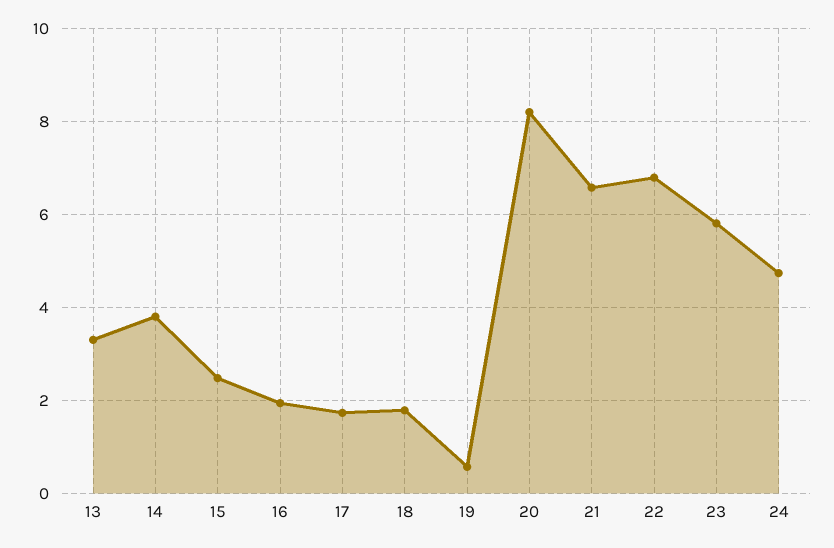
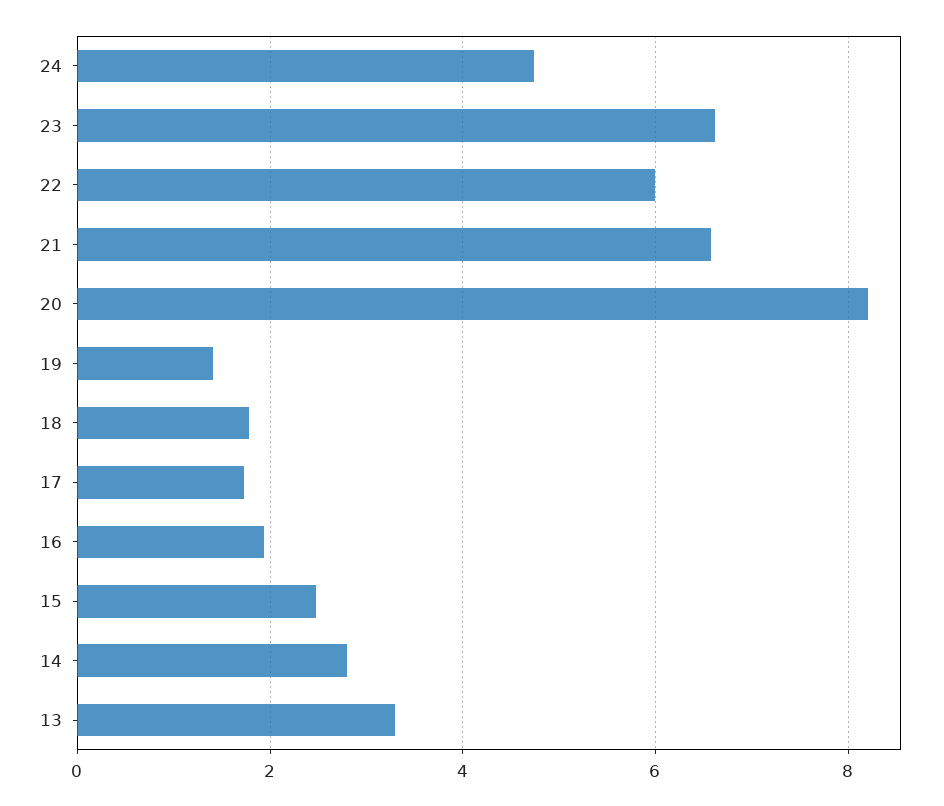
14: 3.8 -> 2.8
19: 0.6 -> 1.4
22: 6.8 -> 6
23: 5.8 -> 6.6

